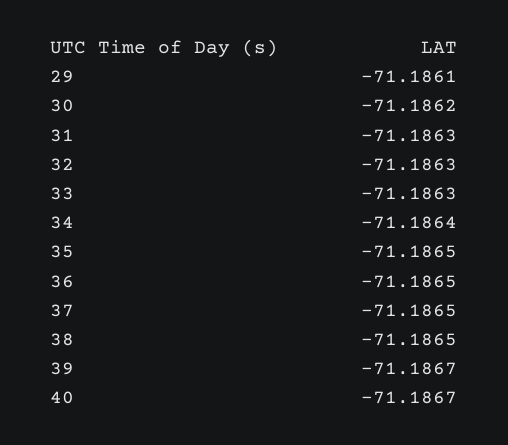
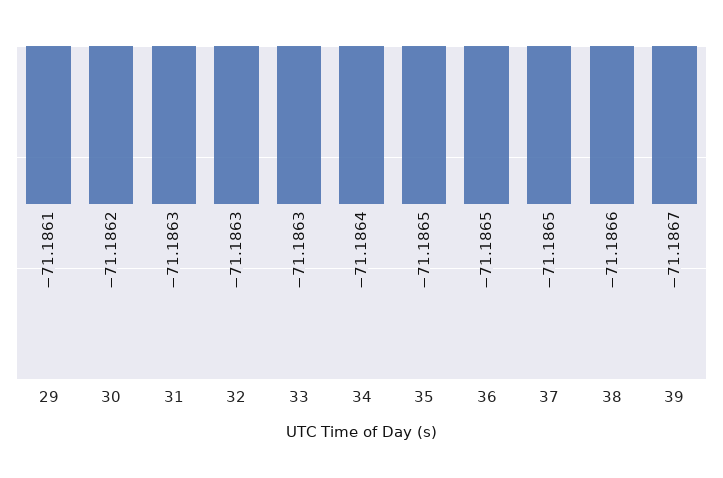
38: -71.1865 -> -71.1866
40: -71.1867 -> none

